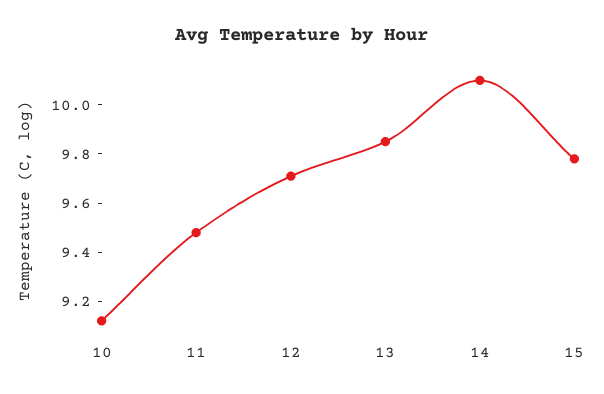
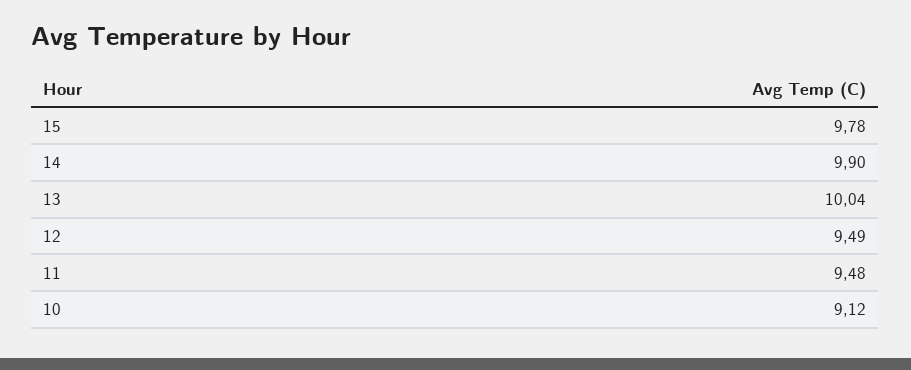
12: 9.7 -> 9.49
13: 9.85 -> 10.04
14: 10.1 -> 9.9

